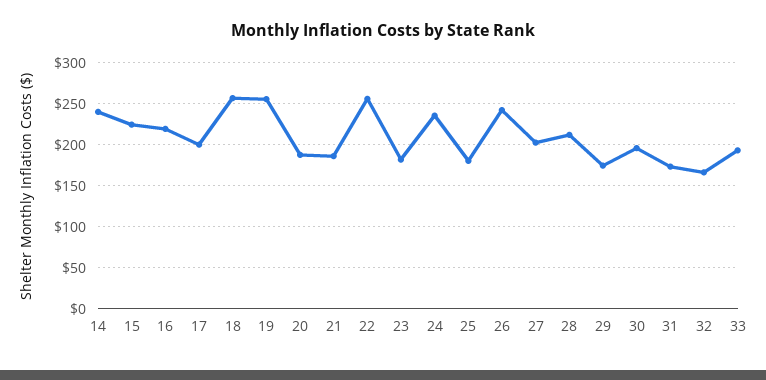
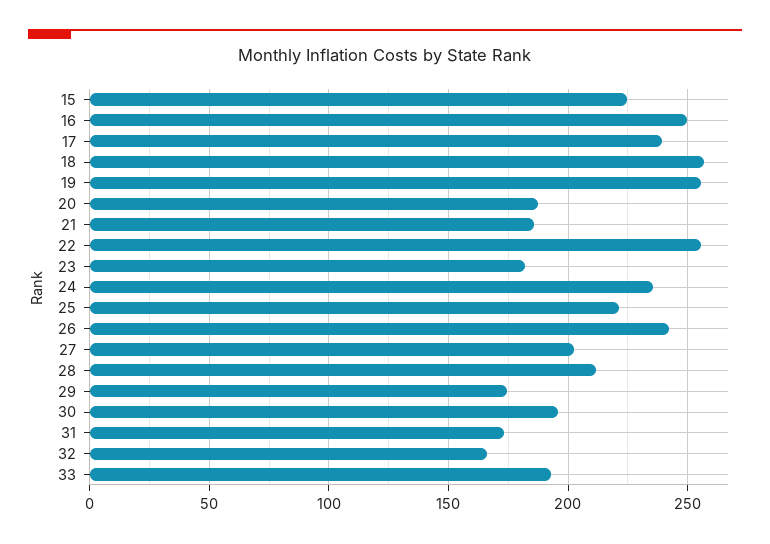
14: 240 -> none
16: 220 -> 250
17: 200 -> 240
25: 180 -> 220

